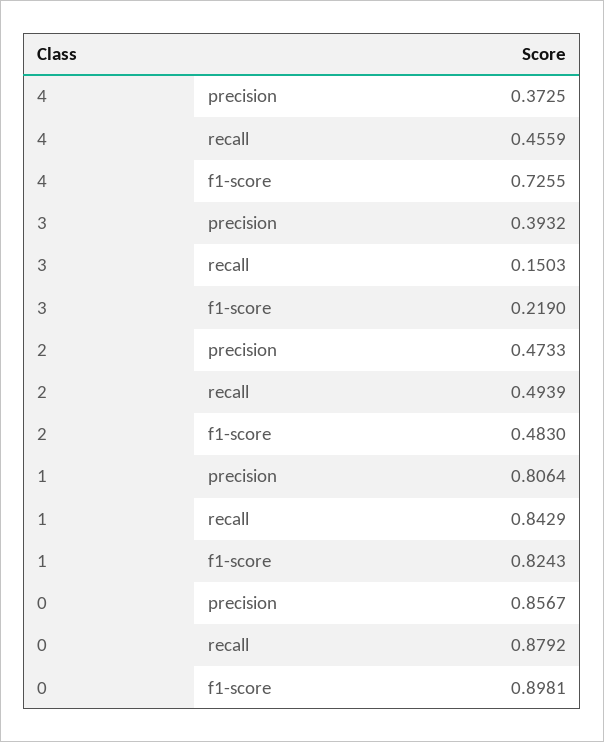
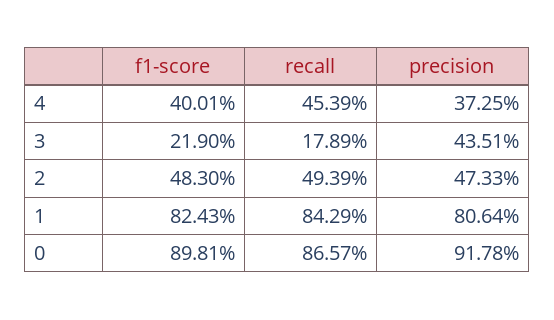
4, recall: 0.4559 -> 0.4539
4, f1-score: 0.7255 -> 0.4001
3, precision: 0.3932 -> 0.4351
3, recall: 0.1503 -> 0.1789
0, precision: 0.8567 -> 0.9178
0, recall: 0.8792 -> 0.8657

